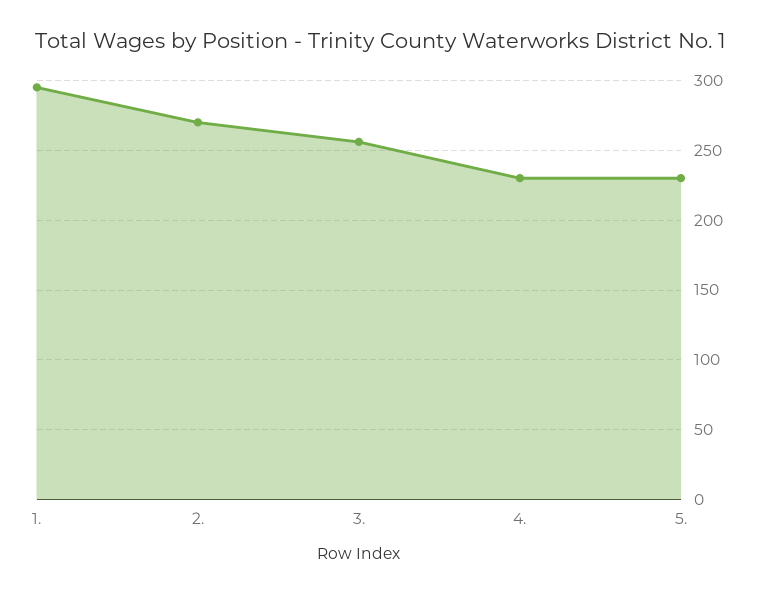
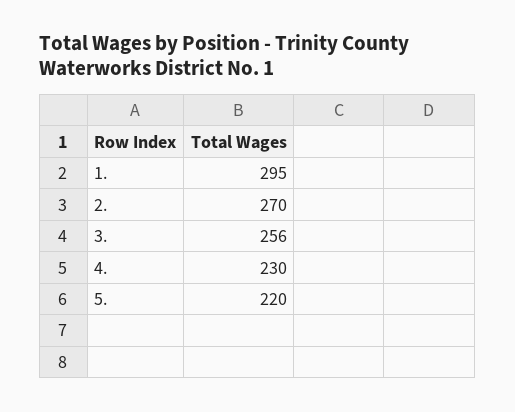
5.: 230 -> 220

